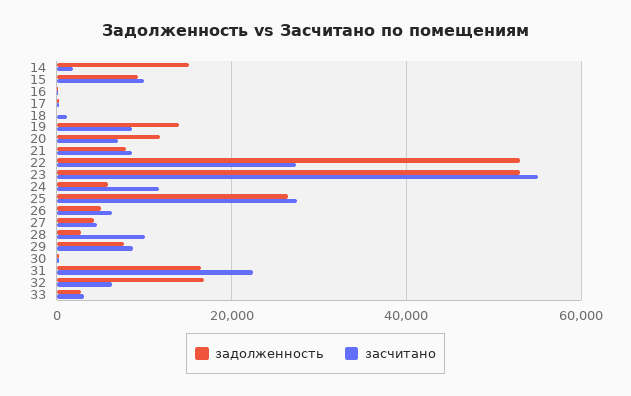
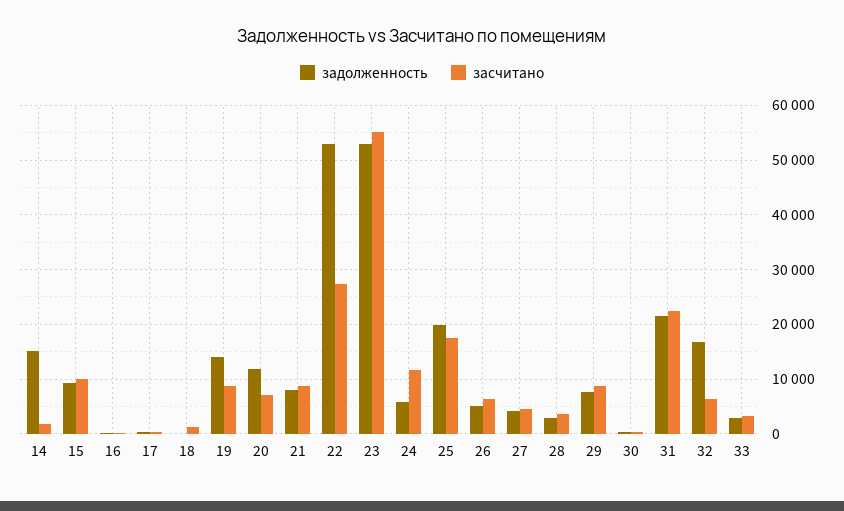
задолженность, 25: 26000 -> 20000
засчитано, 25: 28000 -> 18000
засчитано, 28: 10000 -> 4000
задолженность, 31: 16000 -> 22000

